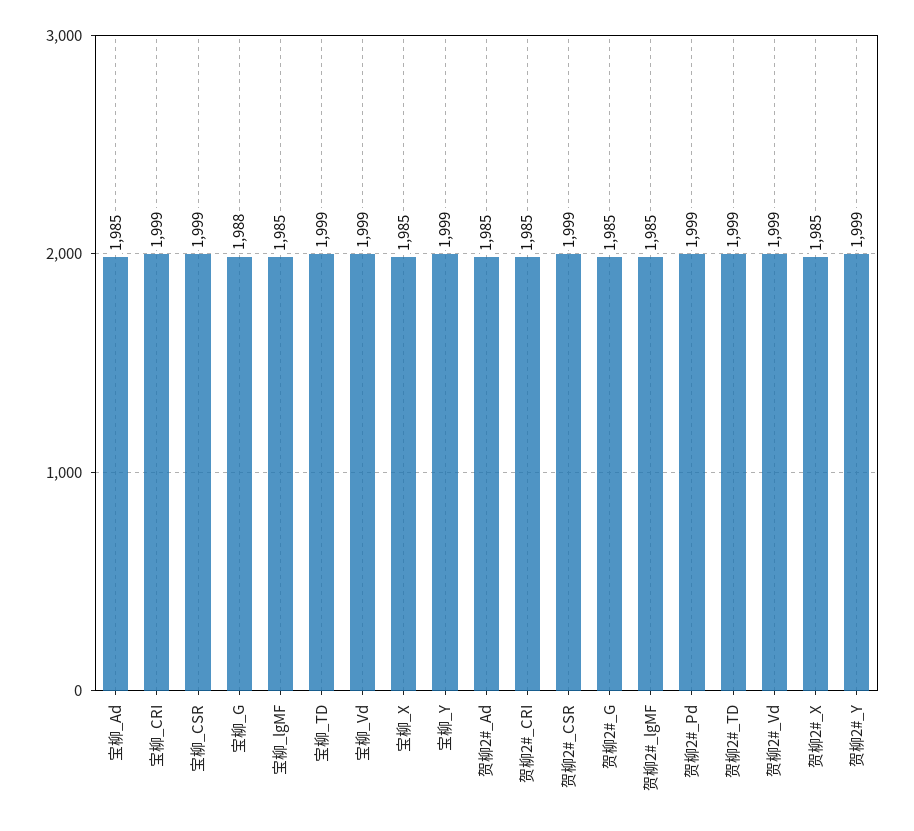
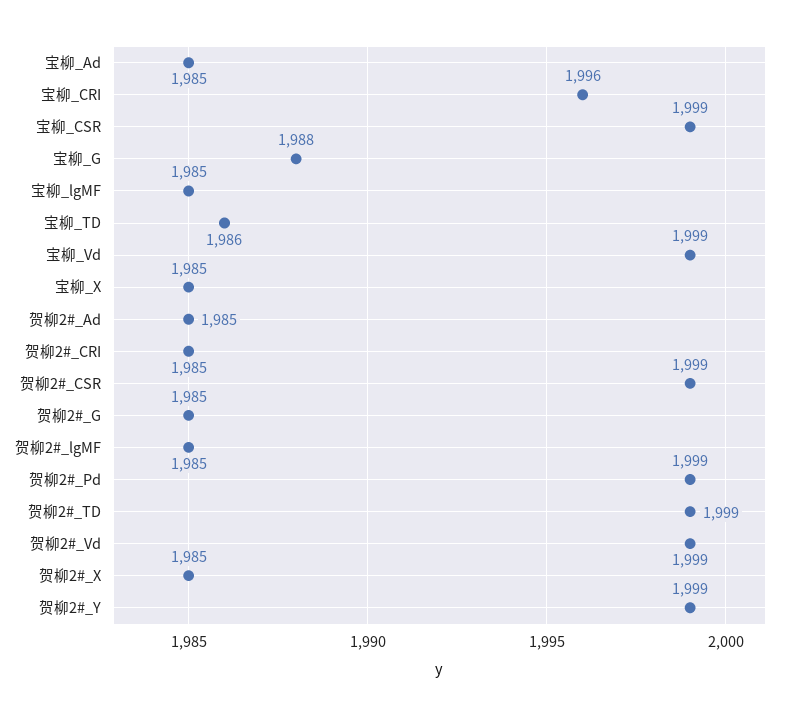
宝柳_CRI: 1999 -> 1996
宝柳_TD: 1999 -> 1986
宝柳_Y: 1999 -> none

